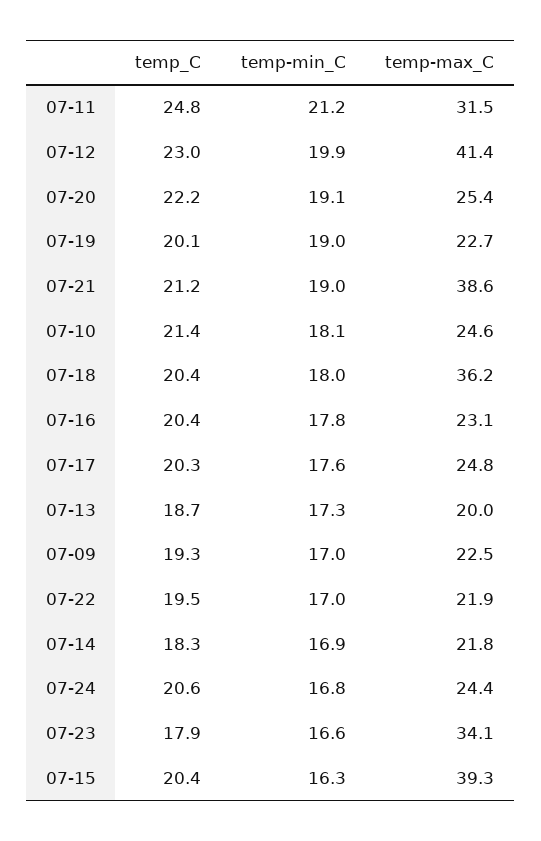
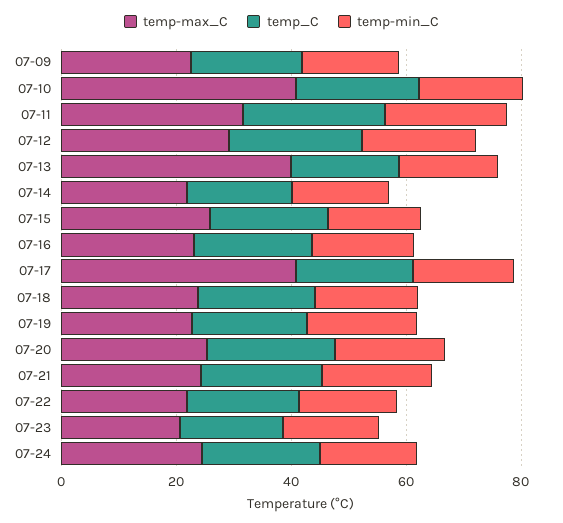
temp-max_C, 07-12: 41.4 -> 30
temp-max_C, 07-21: 38.6 -> 25
temp-max_C, 07-10: 24.6 -> 40
temp-max_C, 07-18: 36.2 -> 25
temp-max_C, 07-17: 24.8 -> 40
temp-max_C, 07-13: 20 -> 40
temp-max_C, 07-23: 34.1 -> 20
temp-max_C, 07-15: 39.3 -> 25

